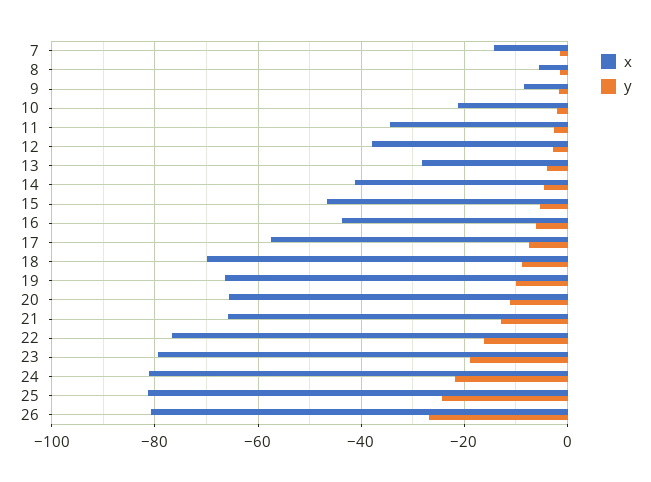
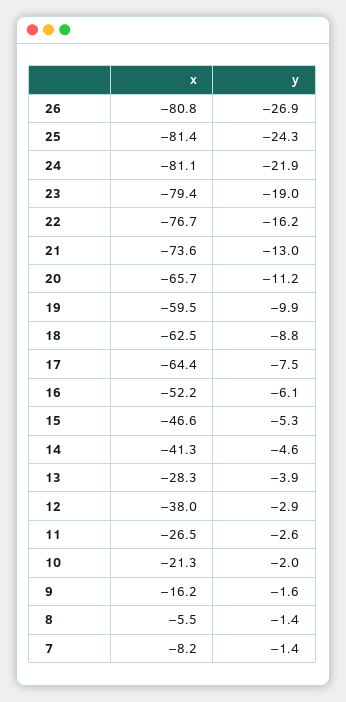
x, 7: -14 -> -8.2
x, 9: -8 -> -16.2
x, 11: -34 -> -26.5
x, 16: -44 -> -52.2
x, 17: -58 -> -64.4
x, 18: -70 -> -62.5
x, 19: -66 -> -59.5
x, 21: -66 -> -73.6

